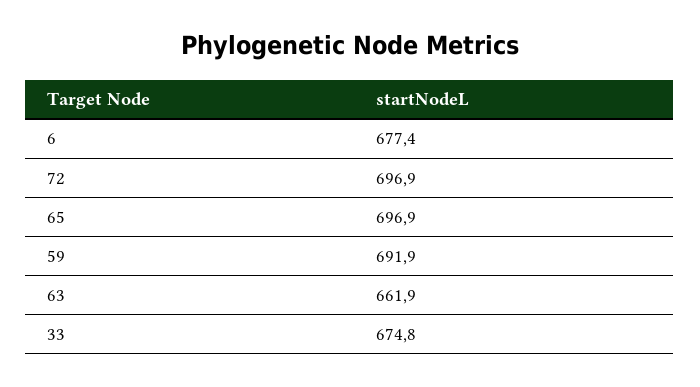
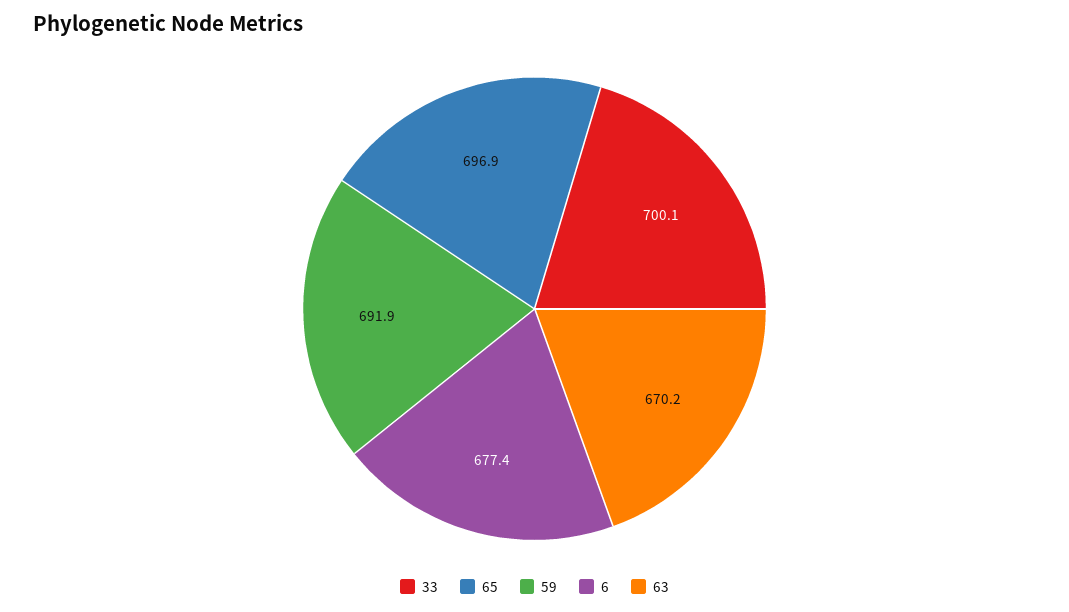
72: 696.9 -> none
63: 661.9 -> 670.2
33: 674.8 -> 700.1

